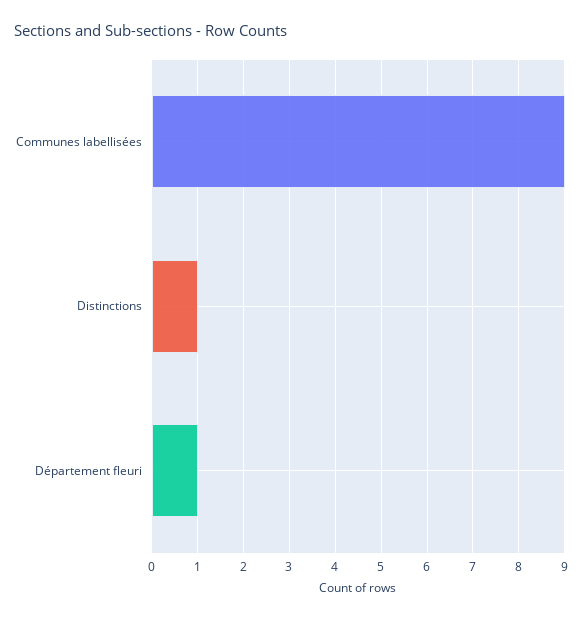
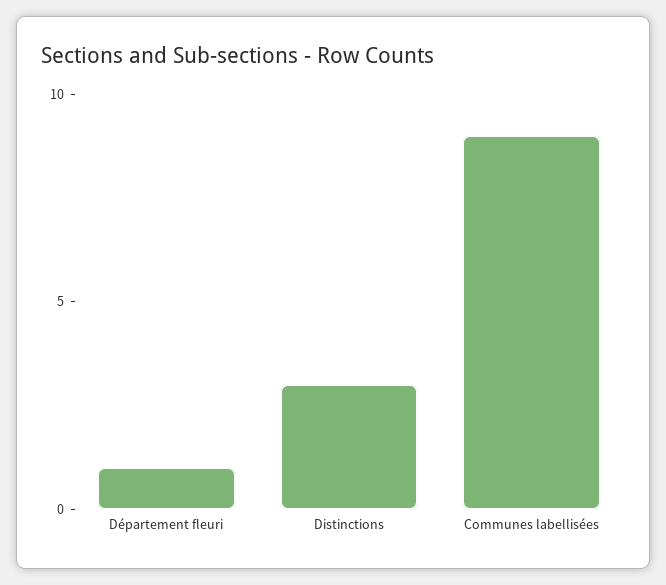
Distinctions: 1 -> 3

